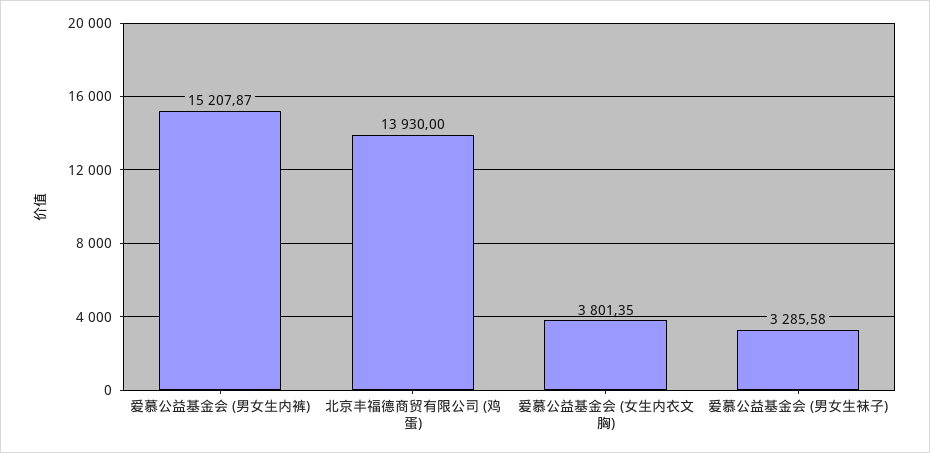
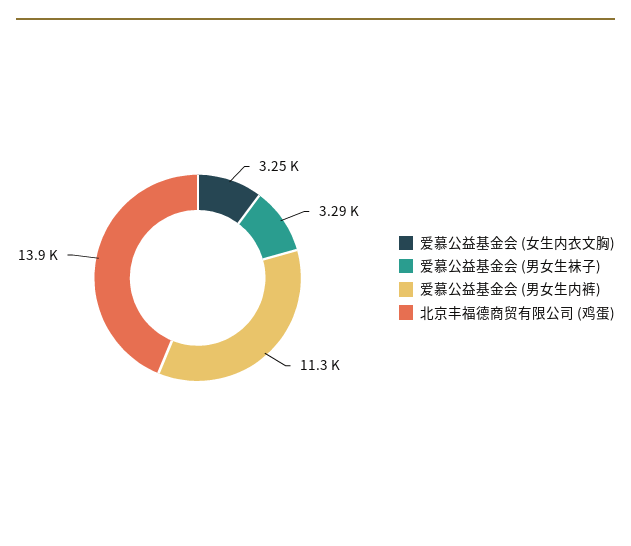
爱慕公益基金会 (男女生内裤): 15207.87 -> 11300
爱慕公益基金会 (女生内衣文胸): 3801.35 -> 3250

